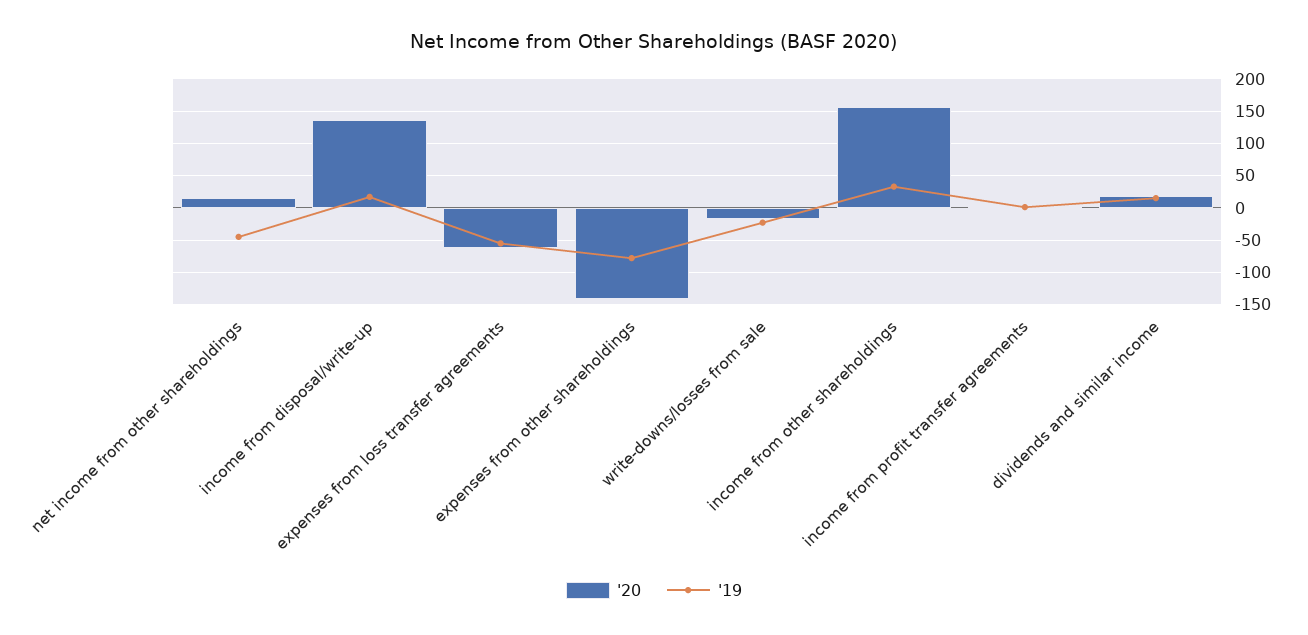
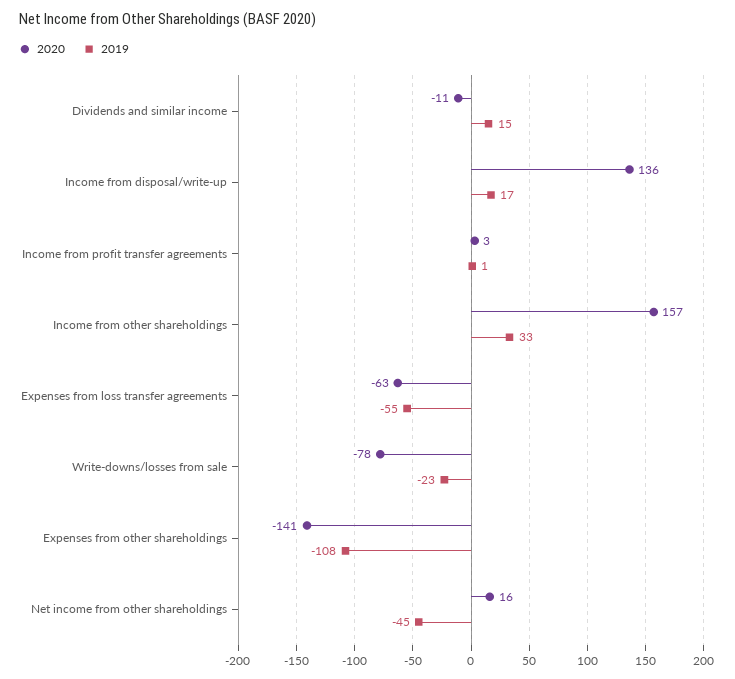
'19, expenses from other shareholdings: -80 -> -108
'20, write-downs/losses from sale: -20 -> -78
'20, dividends and similar income: 20 -> -11

